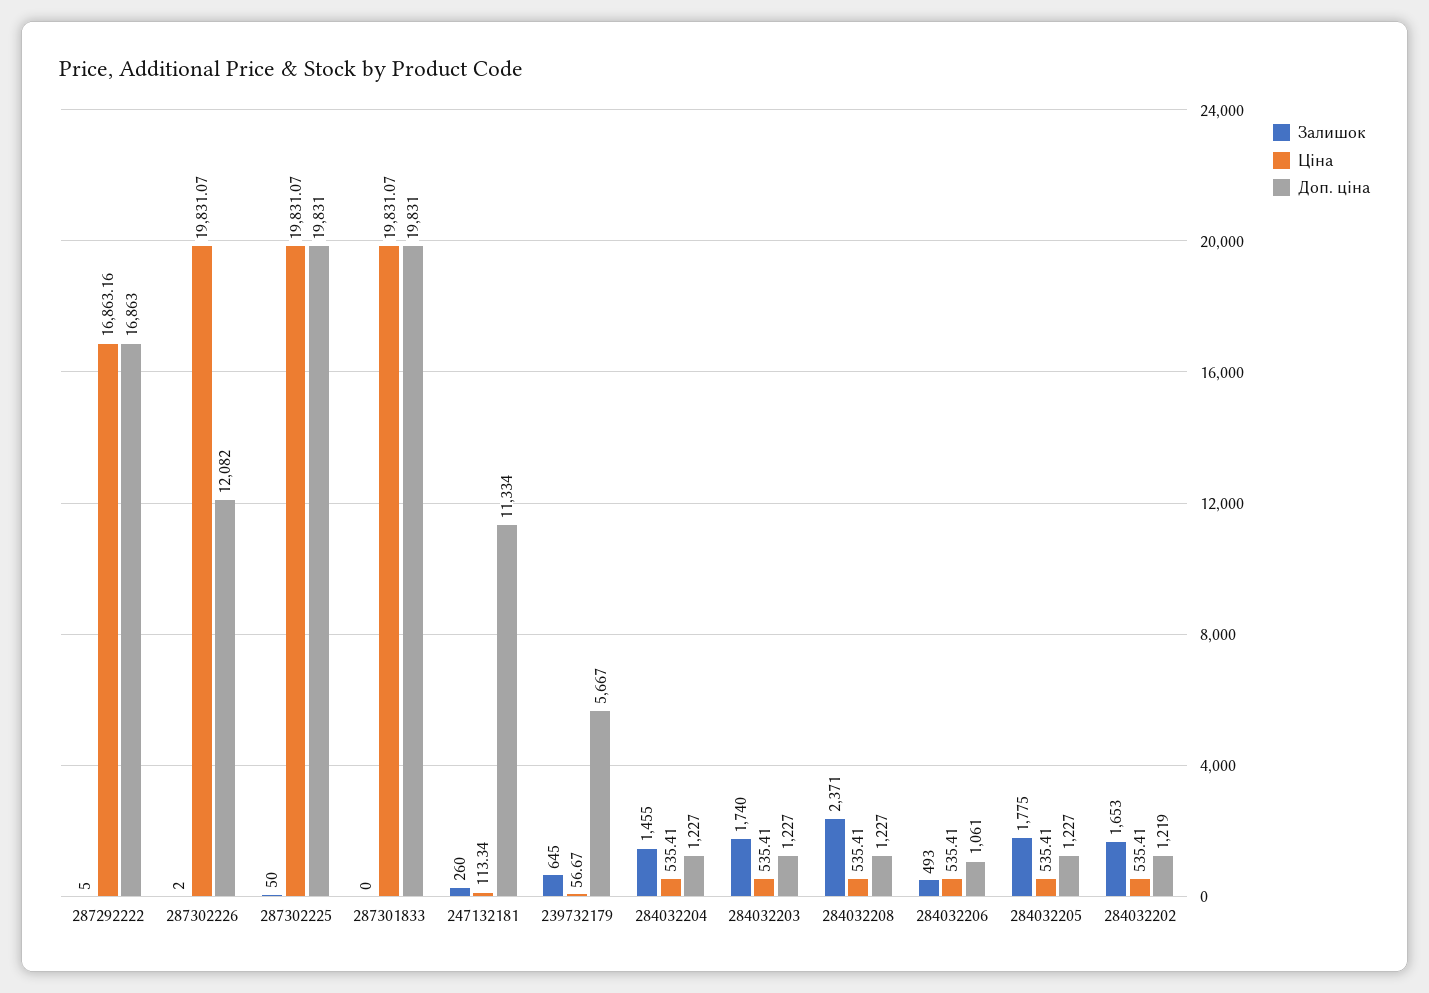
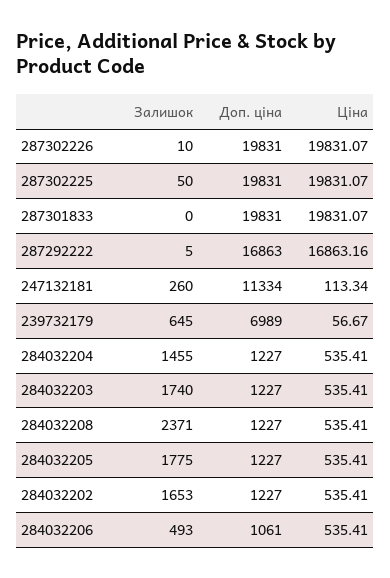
Залишок, 287302226: 2 -> 10
Доп. ціна, 287302226: 12082 -> 19831
Доп. ціна, 239732179: 5667 -> 6989
Доп. ціна, 284032202: 1219 -> 1227

